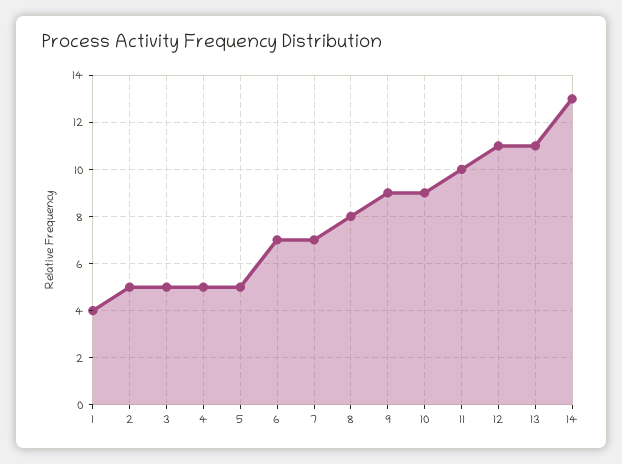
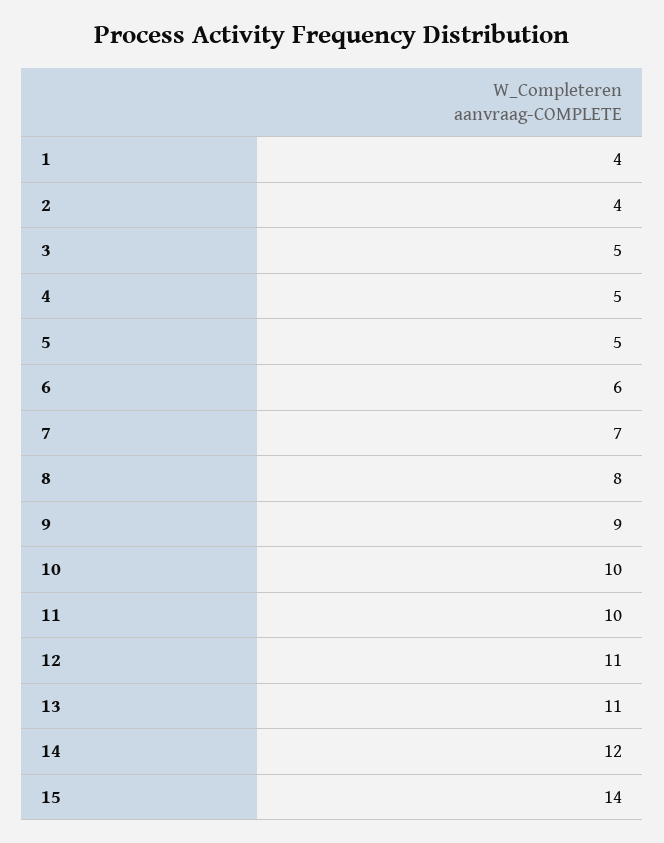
2: 5 -> 4
6: 7 -> 6
10: 9 -> 10
14: 13 -> 12
15: none -> 14

